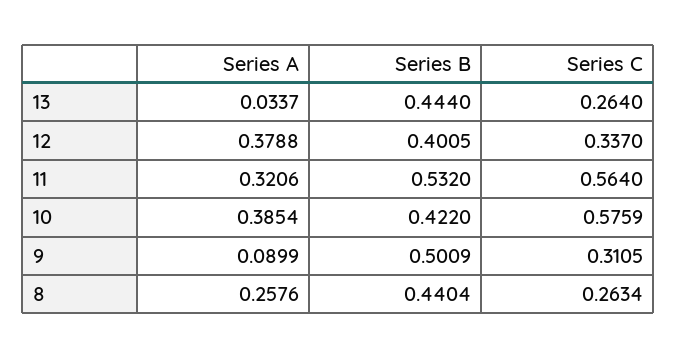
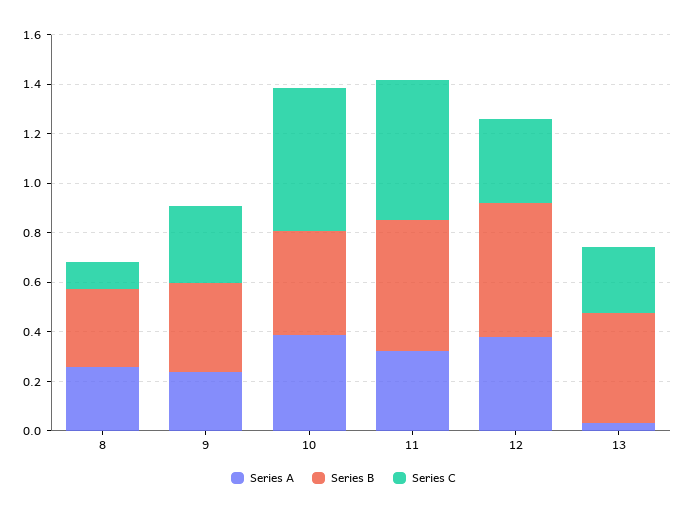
Series B, 12: 0.4005 -> 0.55
Series A, 9: 0.0899 -> 0.25
Series B, 9: 0.5009 -> 0.35
Series B, 8: 0.4404 -> 0.3
Series C, 8: 0.2634 -> 0.1

